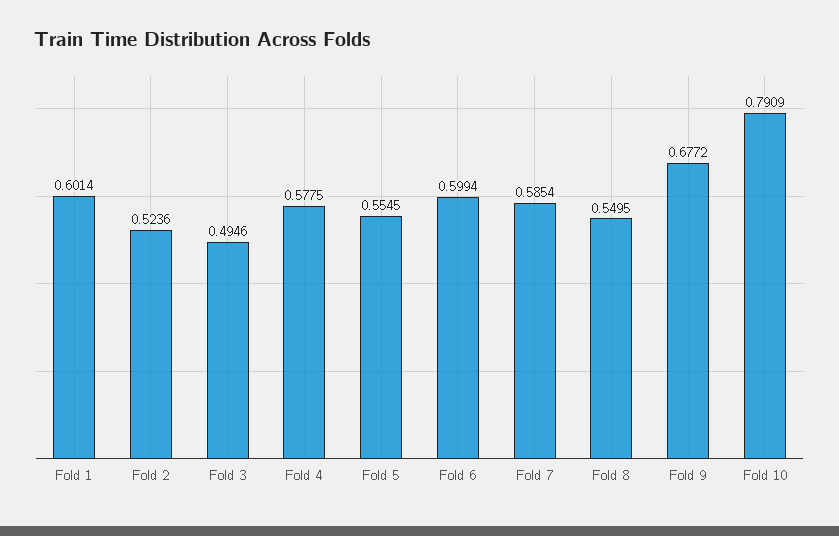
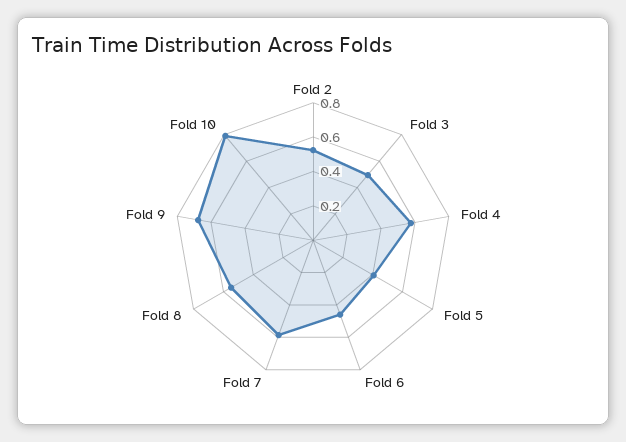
Fold 1: 0.6014 -> none
Fold 5: 0.5545 -> 0.4
Fold 6: 0.5994 -> 0.45

